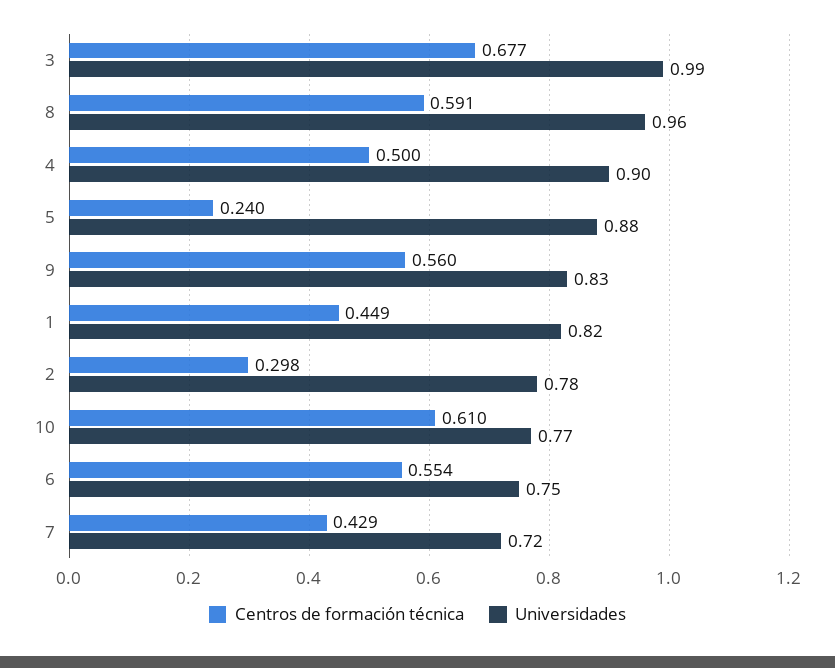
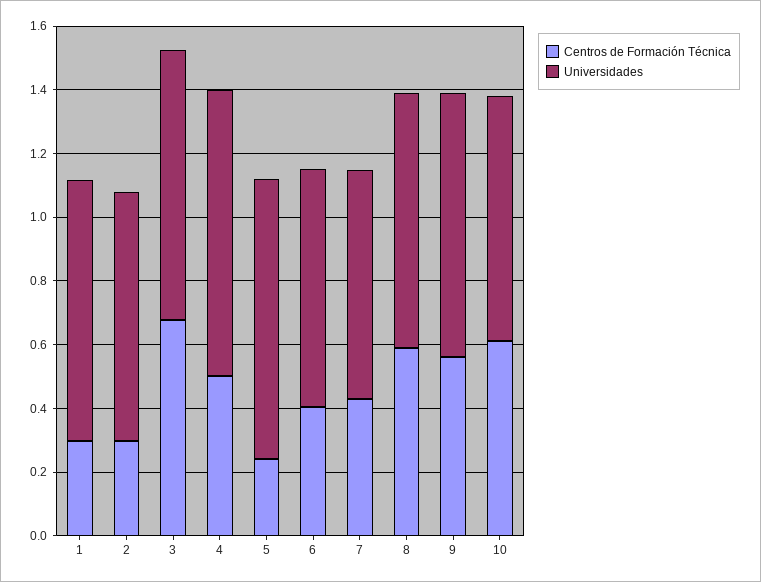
Universidades, 3: 0.99 -> 0.85
Universidades, 8: 0.96 -> 0.8
Centros de formación técnica, 1: 0.449 -> 0.3
Centros de formación técnica, 6: 0.554 -> 0.4

